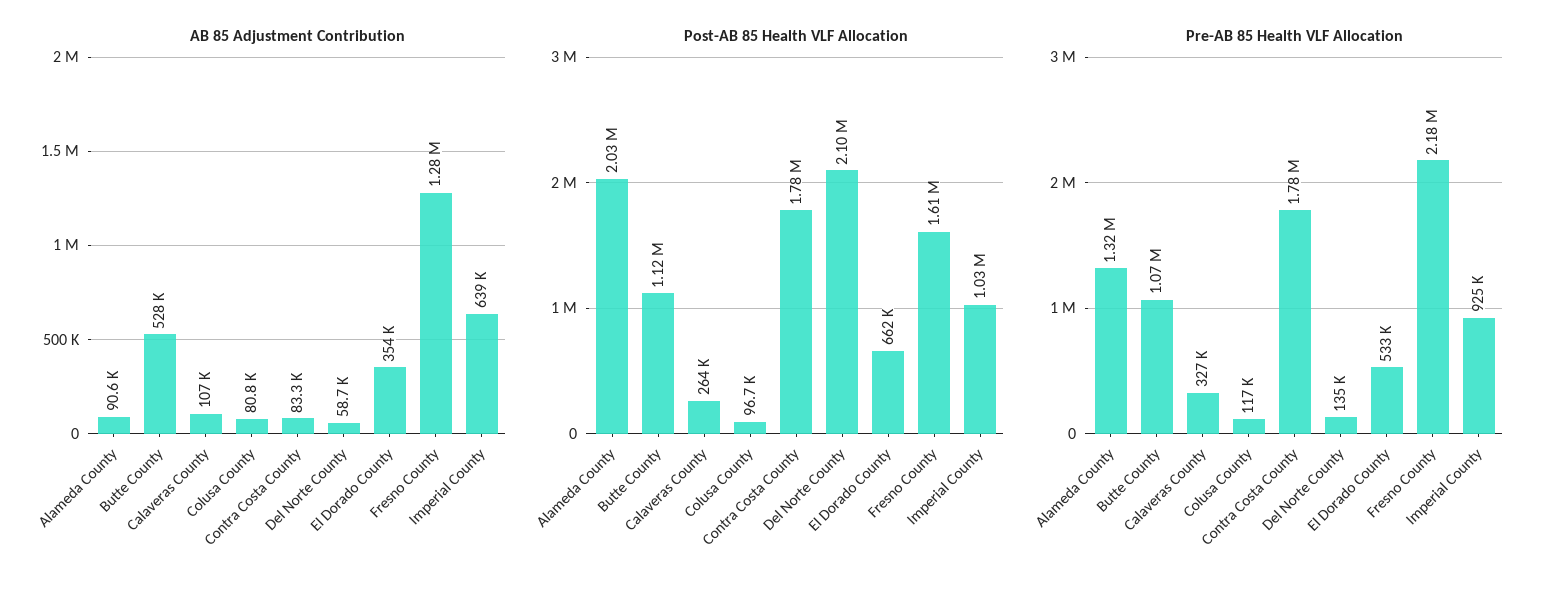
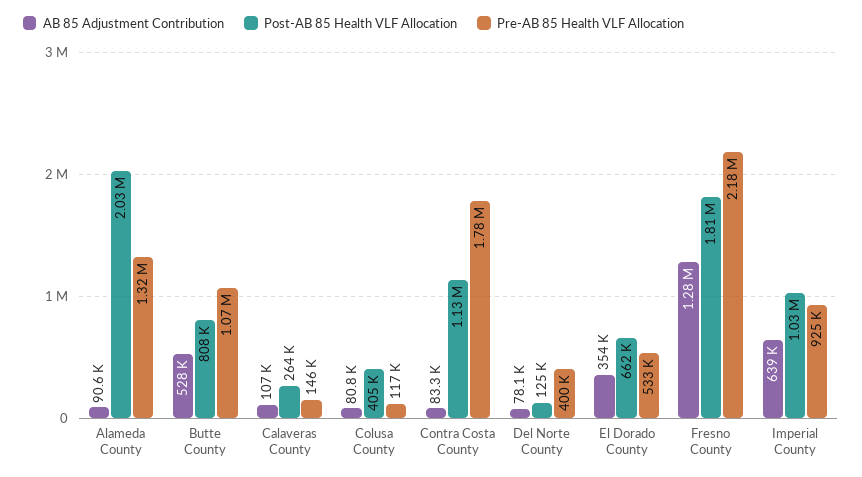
AB 85 Adjustment Contribution, Del Norte County: 58700 -> 78100
Post-AB 85 Health VLF Allocation, Butte County: 1120000 -> 808000
Post-AB 85 Health VLF Allocation, Colusa County: 96700 -> 405000
Post-AB 85 Health VLF Allocation, Contra Costa County: 1780000 -> 1130000
Post-AB 85 Health VLF Allocation, Del Norte County: 2100000 -> 125000
Post-AB 85 Health VLF Allocation, Fresno County: 1610000 -> 1810000
Pre-AB 85 Health VLF Allocation, Calaveras County: 327000 -> 146000
Pre-AB 85 Health VLF Allocation, Del Norte County: 135000 -> 400000

